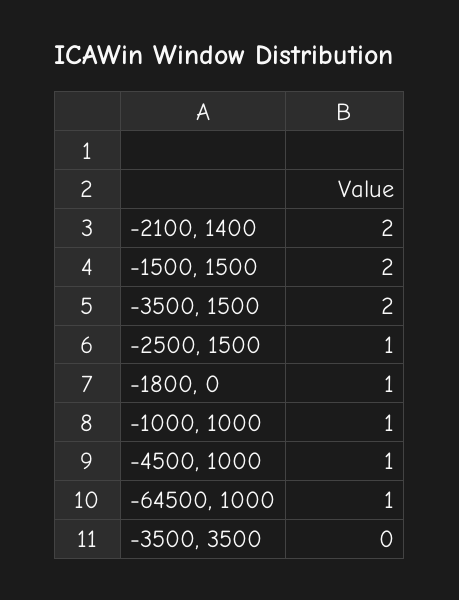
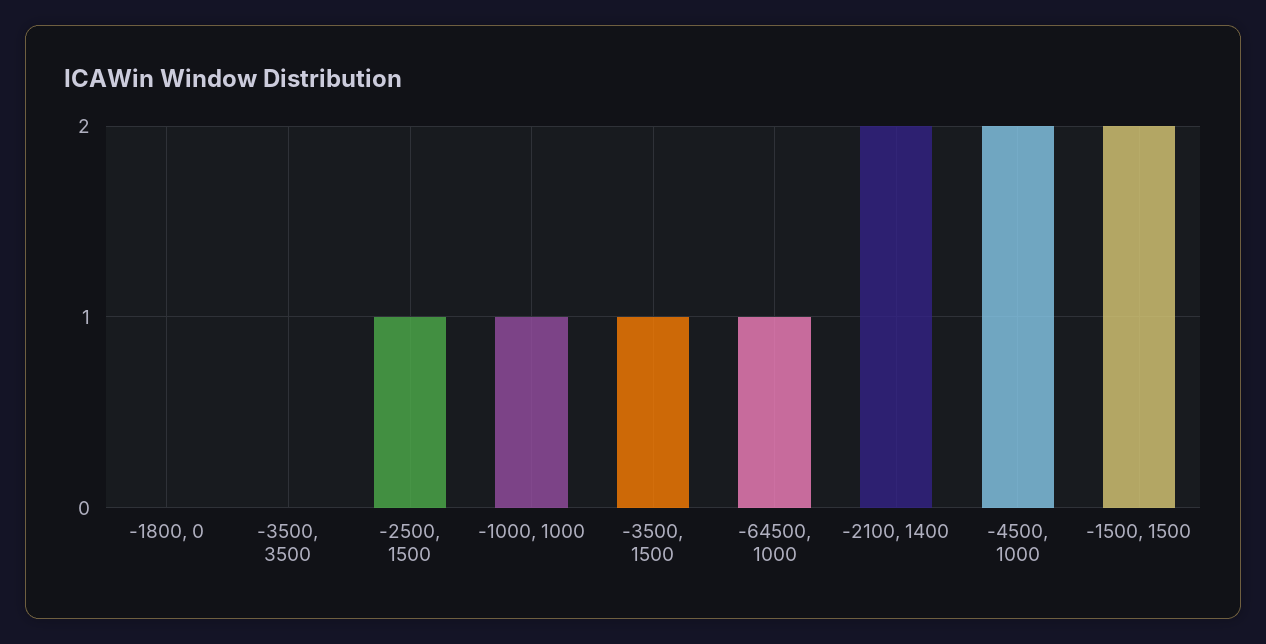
-3500, 1500: 2 -> 1
-1800, 0: 1 -> 0
-4500, 1000: 1 -> 2

